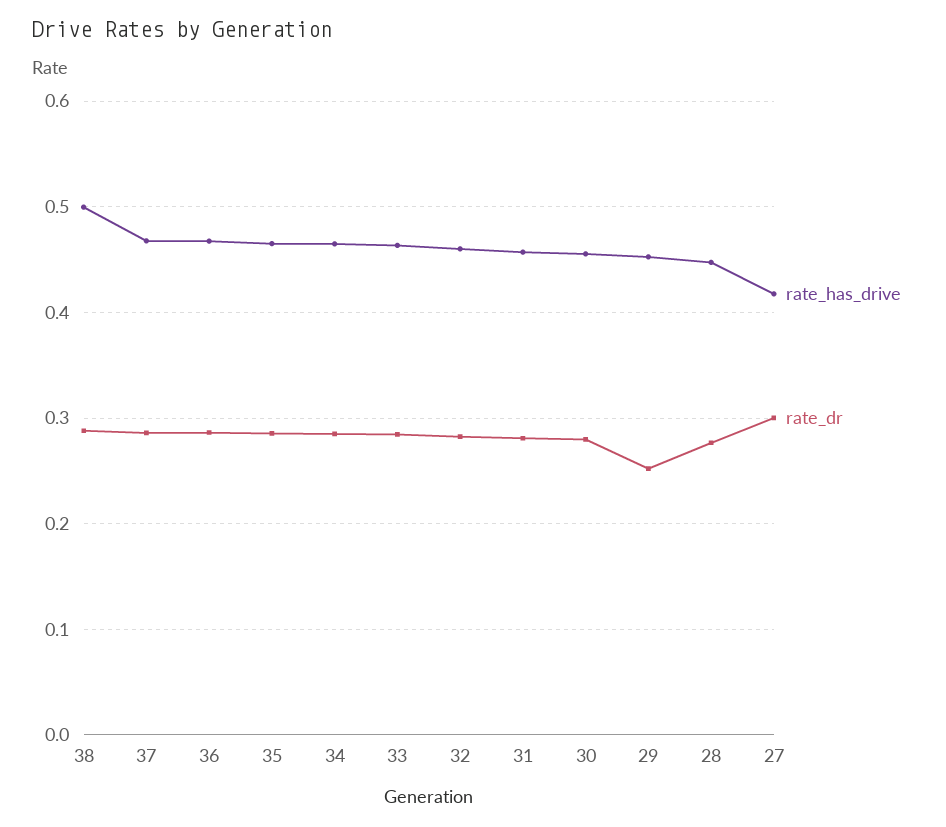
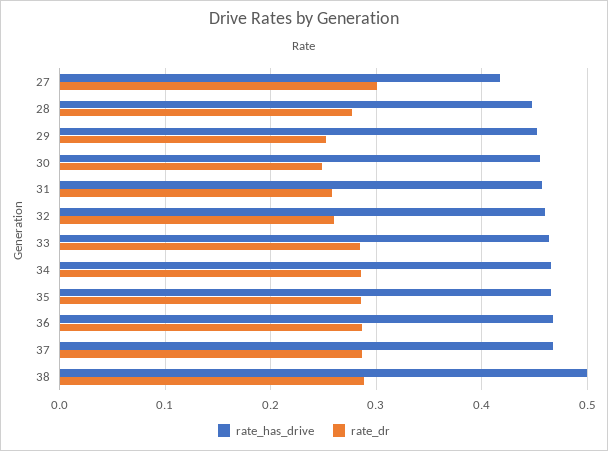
rate_dr, 32: 0.28 -> 0.26
rate_dr, 31: 0.28 -> 0.26
rate_dr, 30: 0.28 -> 0.25

